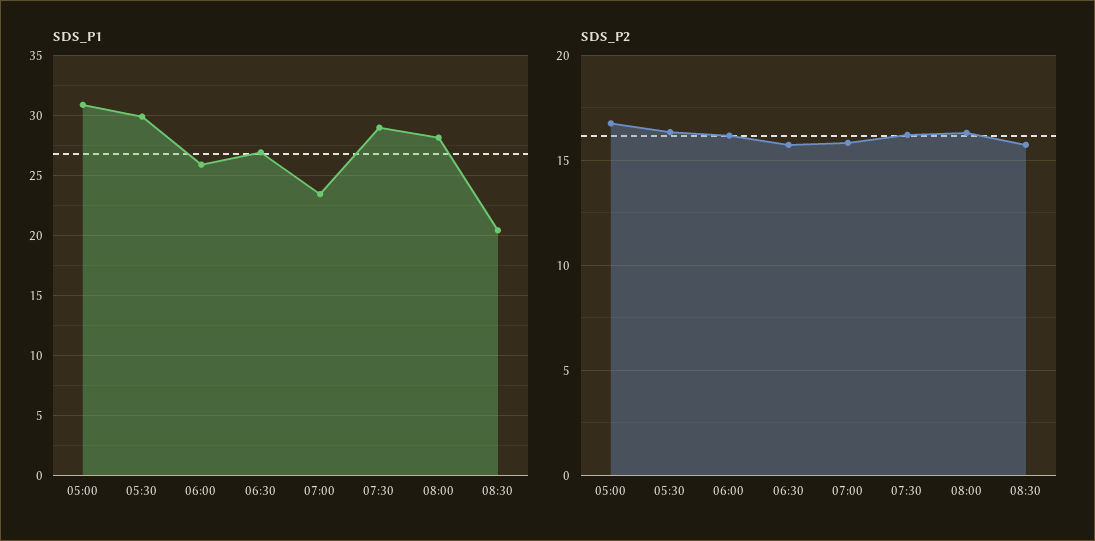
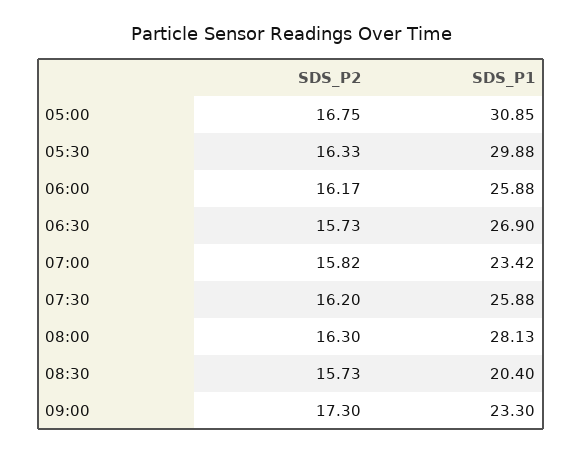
SDS_P1, 07:30: 29 -> 25.88
SDS_P2, 09:00: none -> 17.3
SDS_P1, 09:00: none -> 23.3

